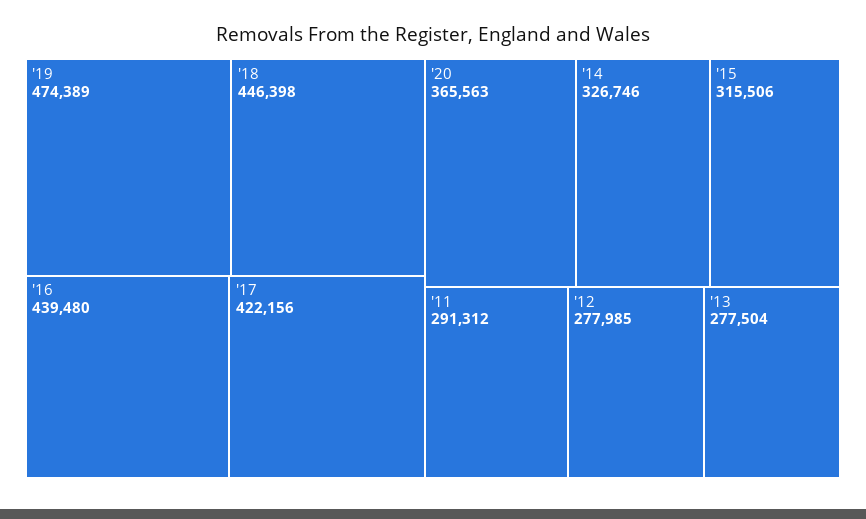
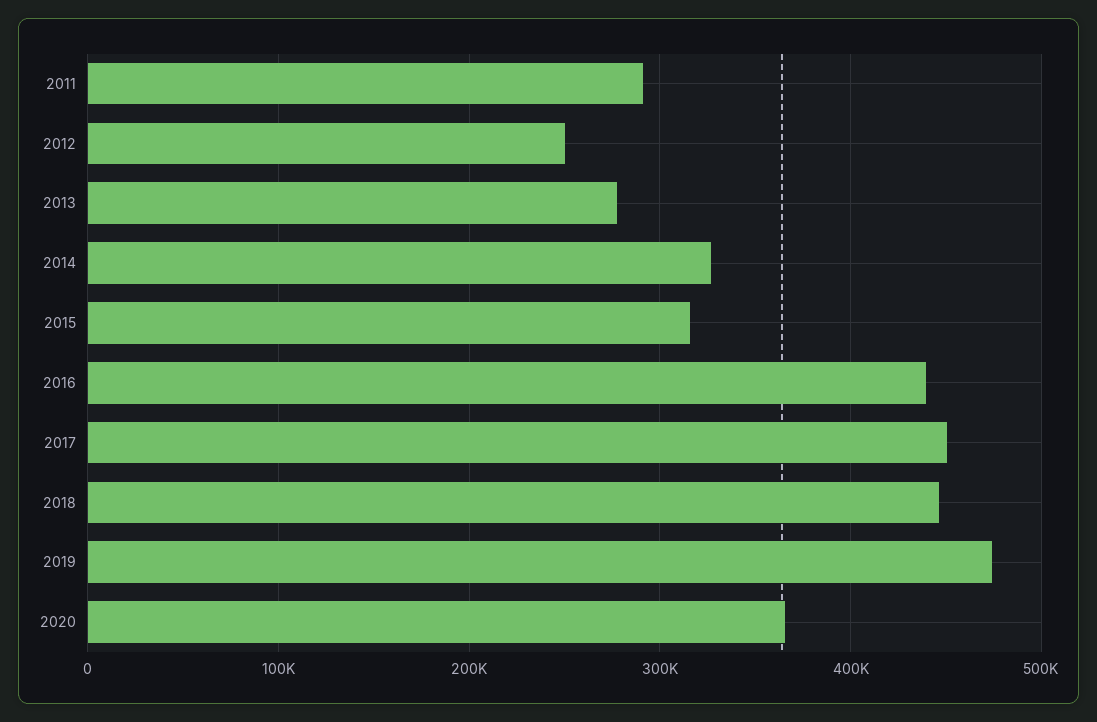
'17: 422156 -> 450000
'12: 277985 -> 250000

